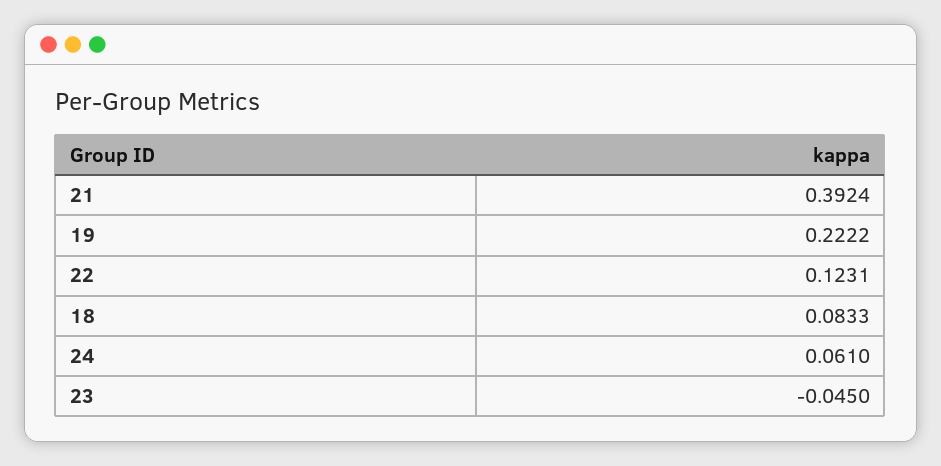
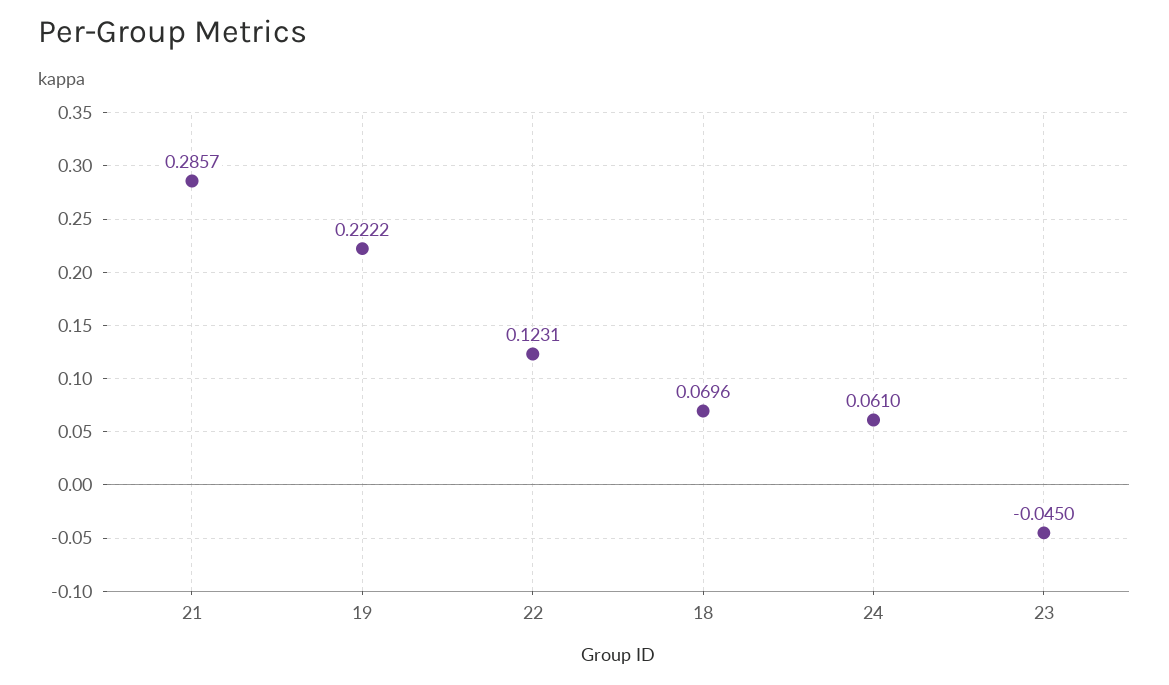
21: 0.3924 -> 0.2857
18: 0.0833 -> 0.0696

